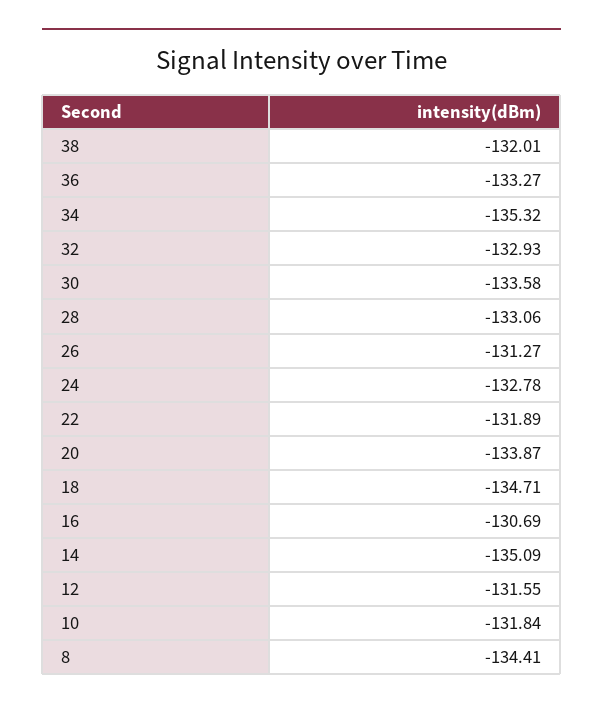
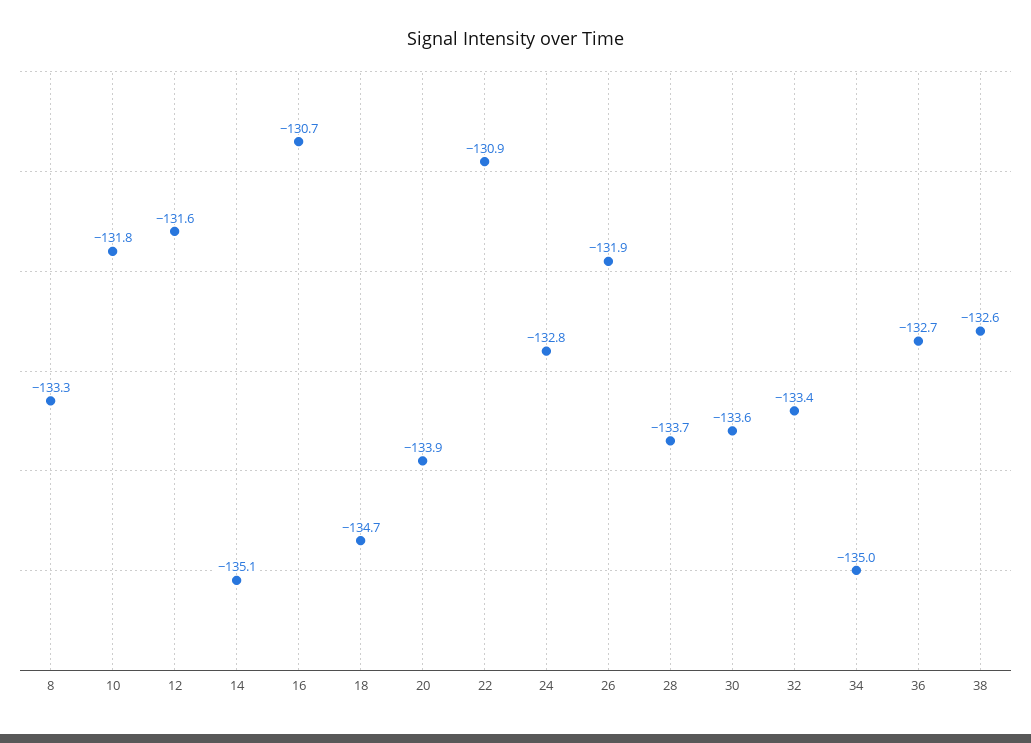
38: -132.01 -> -132.6
36: -133.27 -> -132.7
34: -135.32 -> -135
32: -132.93 -> -133.4
28: -133.06 -> -133.7
26: -131.27 -> -131.9
22: -131.89 -> -130.9
8: -134.41 -> -133.3

